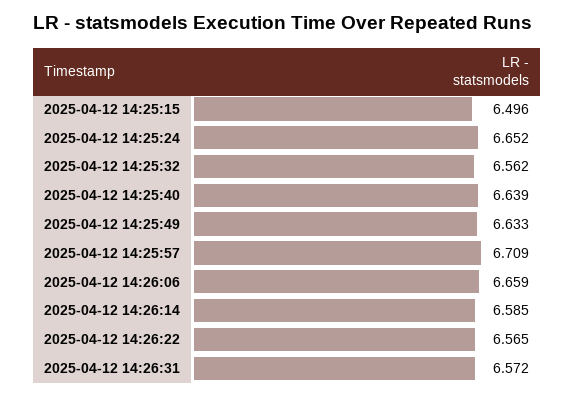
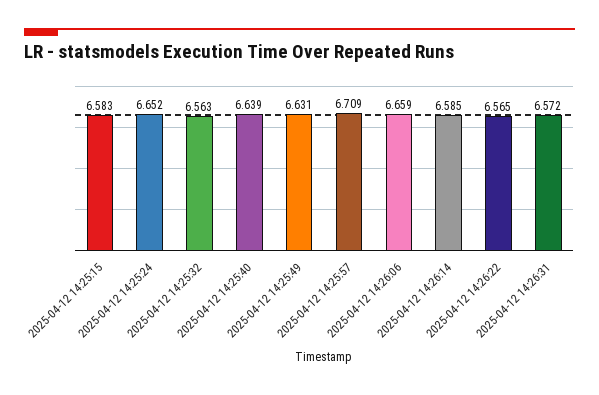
2025-04-12 14:25:15: 6.496 -> 6.583
2025-04-12 14:25:32: 6.562 -> 6.563
2025-04-12 14:25:49: 6.633 -> 6.631

